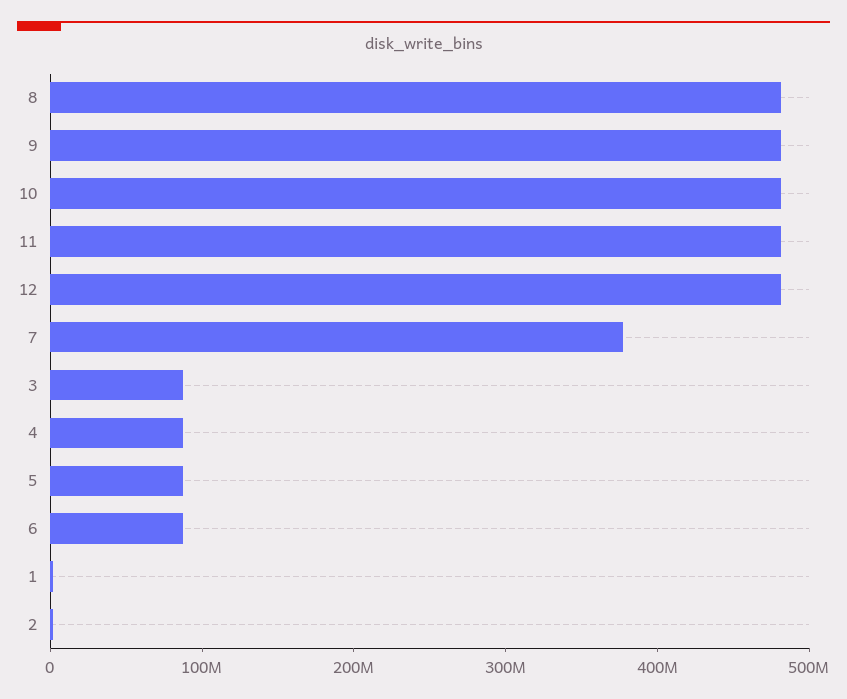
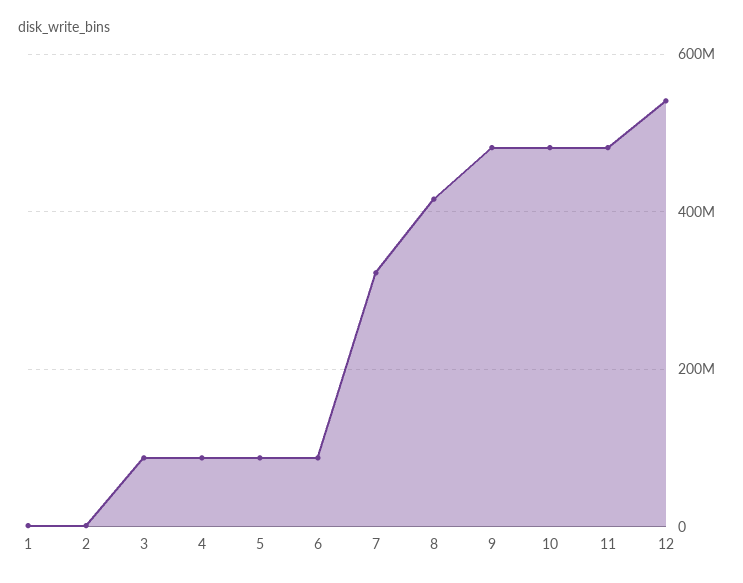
8: 480000000 -> 420000000
12: 480000000 -> 540000000
7: 380000000 -> 320000000

